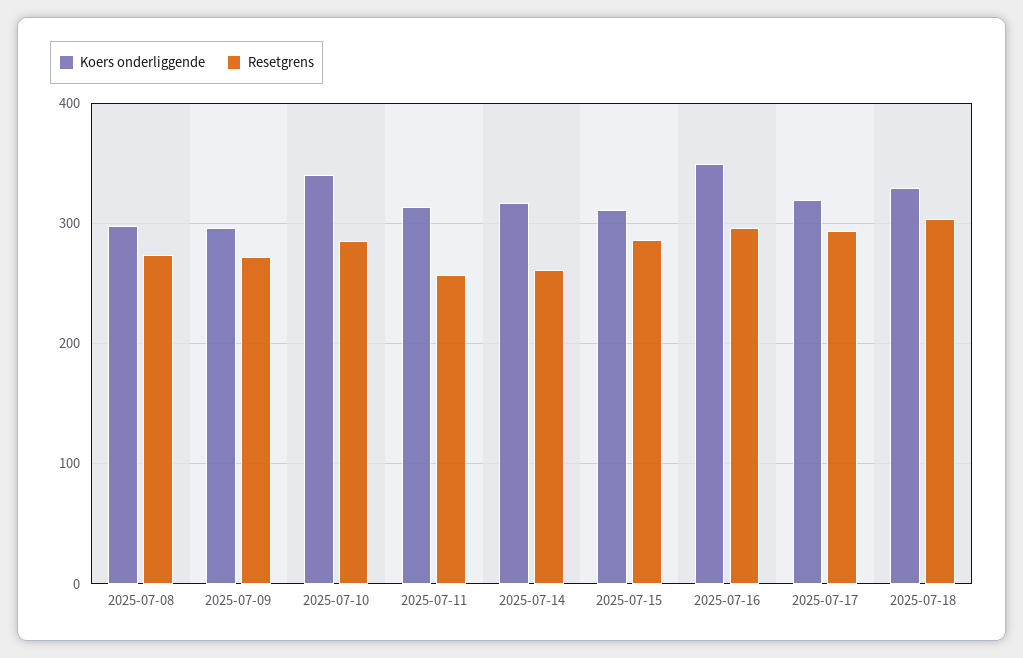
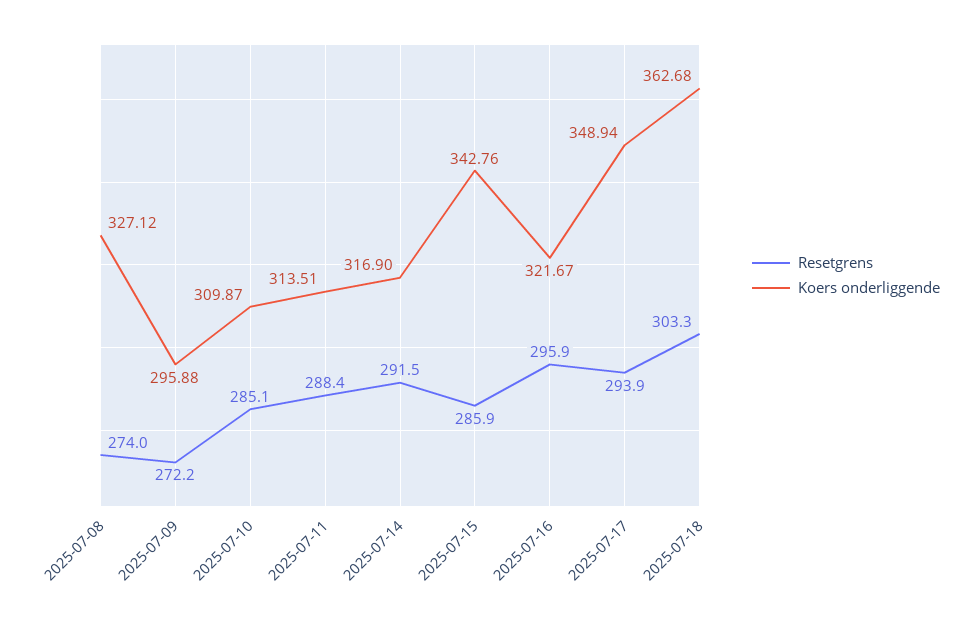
Koers onderliggende, 2025-07-08: 300 -> 327.12
Koers onderliggende, 2025-07-10: 340 -> 309.87
Resetgrens, 2025-07-11: 260 -> 288.4
Resetgrens, 2025-07-14: 260 -> 291.5
Koers onderliggende, 2025-07-15: 310 -> 342.76
Koers onderliggende, 2025-07-16: 350 -> 321.67
Koers onderliggende, 2025-07-17: 320 -> 348.94
Koers onderliggende, 2025-07-18: 330 -> 362.68

